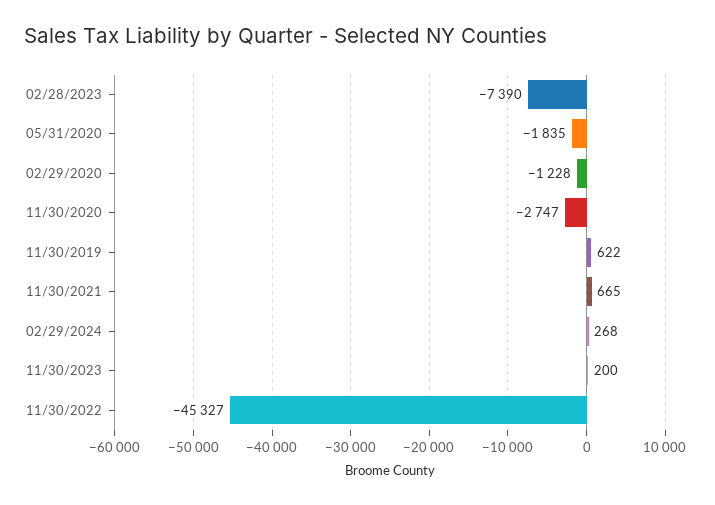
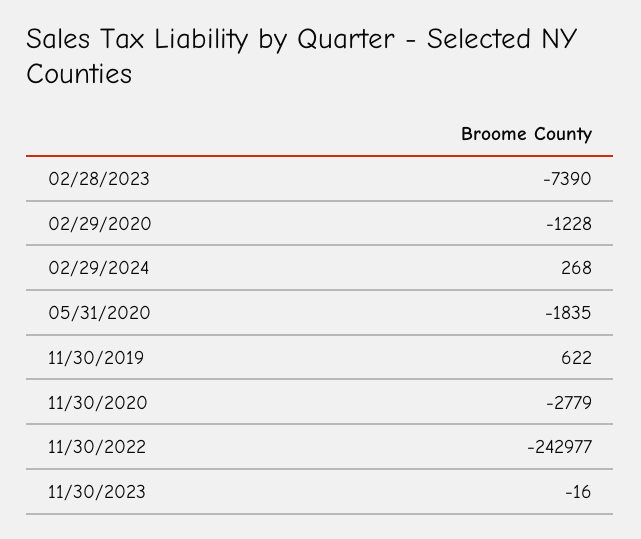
11/30/2020: -2747 -> -2779
11/30/2021: 665 -> none
11/30/2023: 200 -> -16
11/30/2022: -45327 -> -242977

